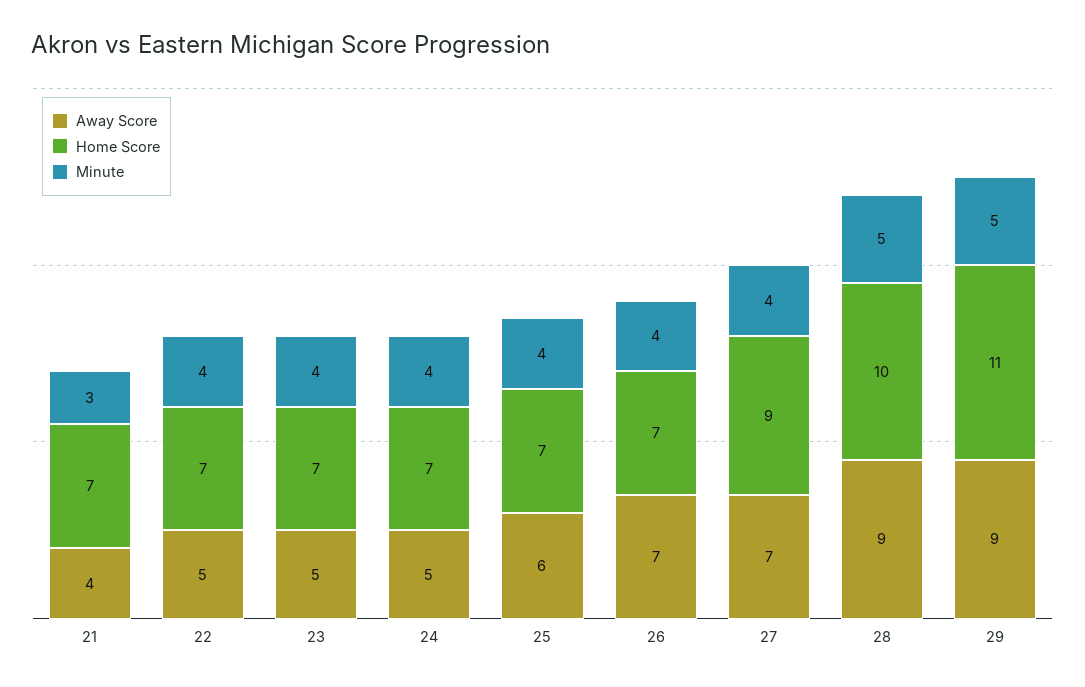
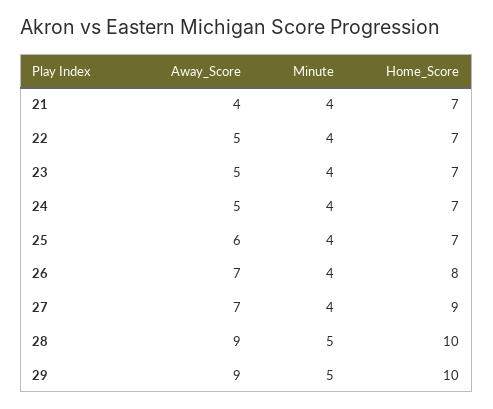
Minute, 21: 3 -> 4
Home Score, 26: 7 -> 8
Home Score, 29: 11 -> 10

